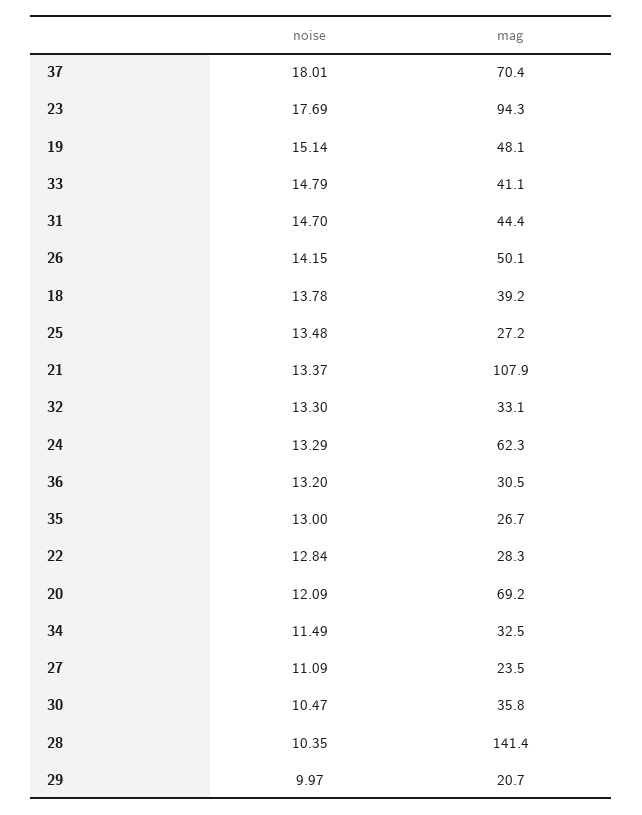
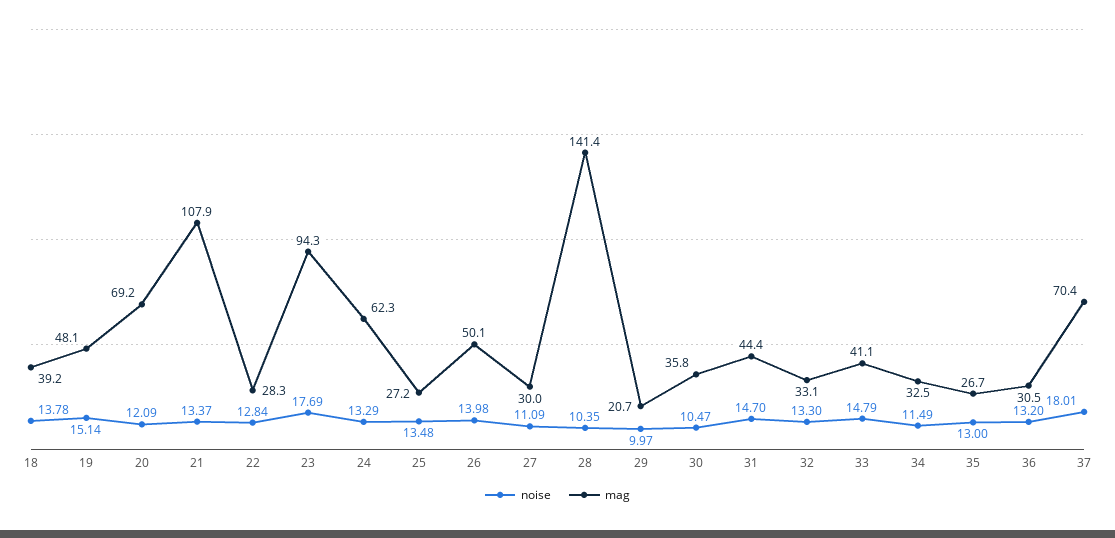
noise, 26: 14.15 -> 13.98
mag, 27: 23.5 -> 30

